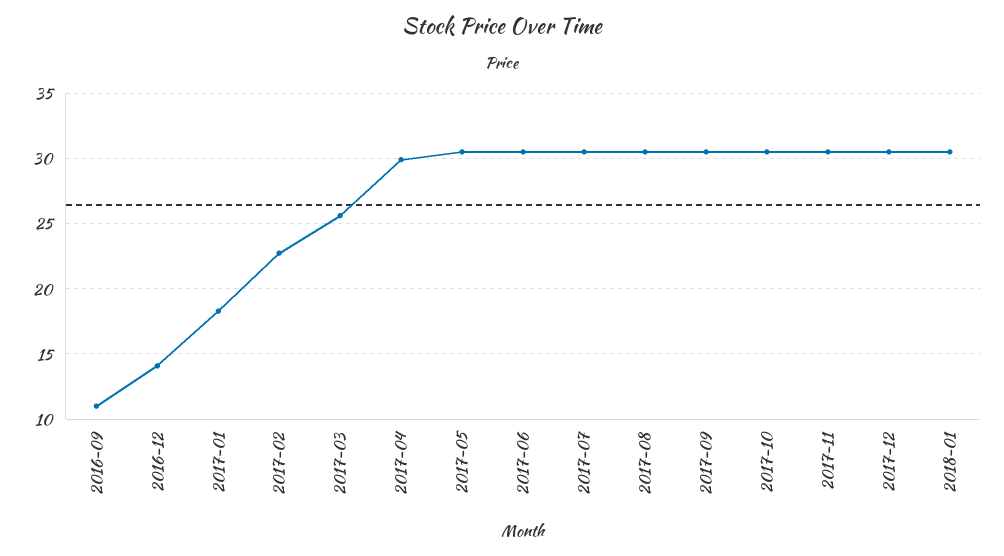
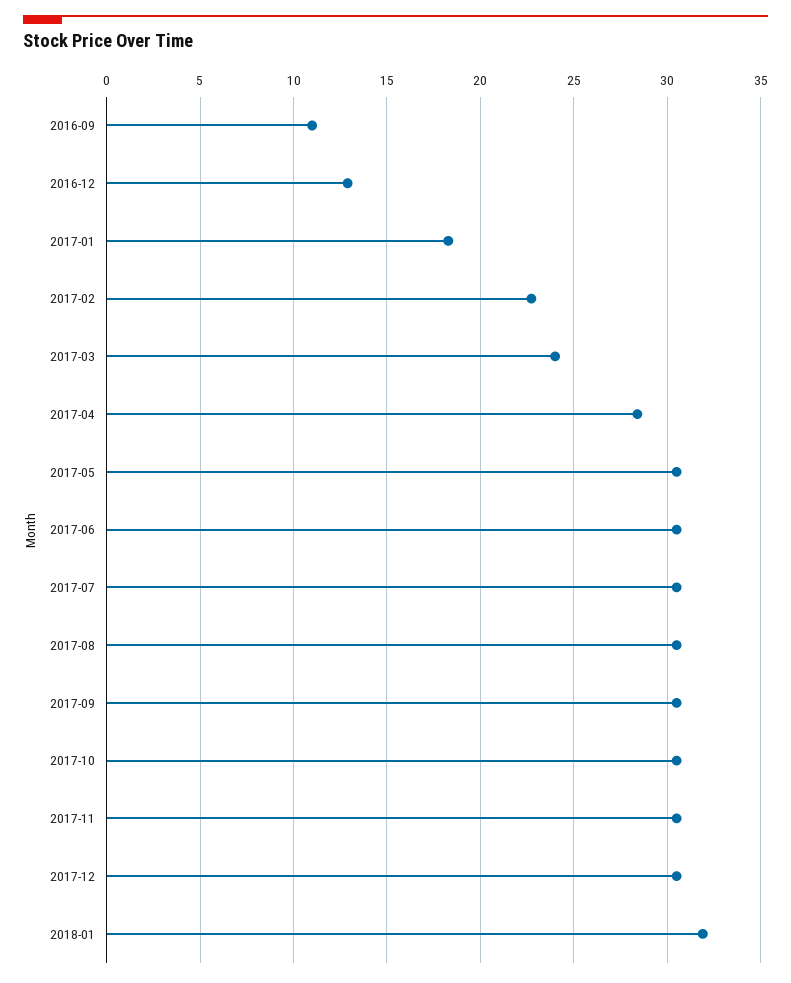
2016-12: 14 -> 13
2017-03: 25.5 -> 24
2017-04: 30 -> 28.5
2018-01: 30.5 -> 32

